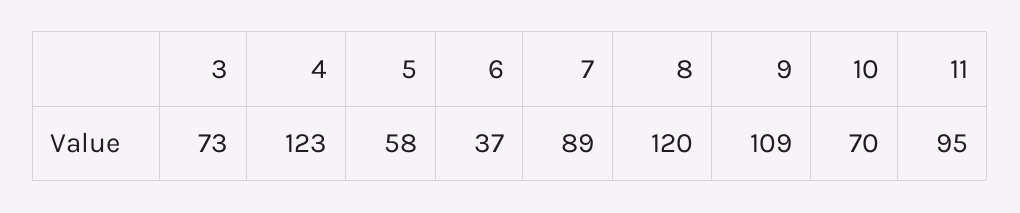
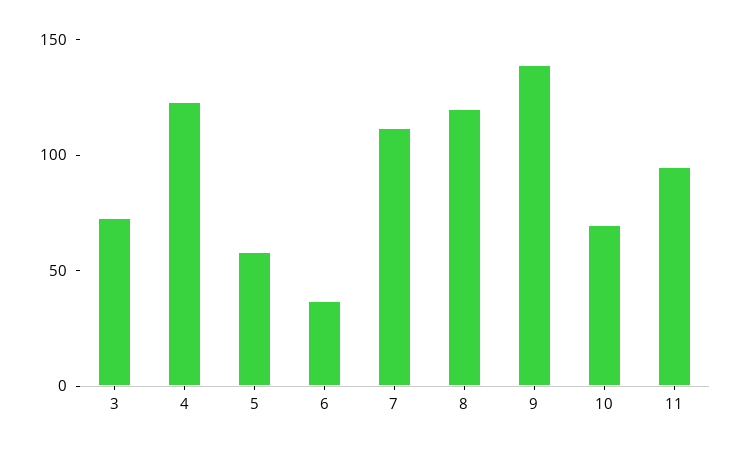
7: 89 -> 110
9: 109 -> 140

